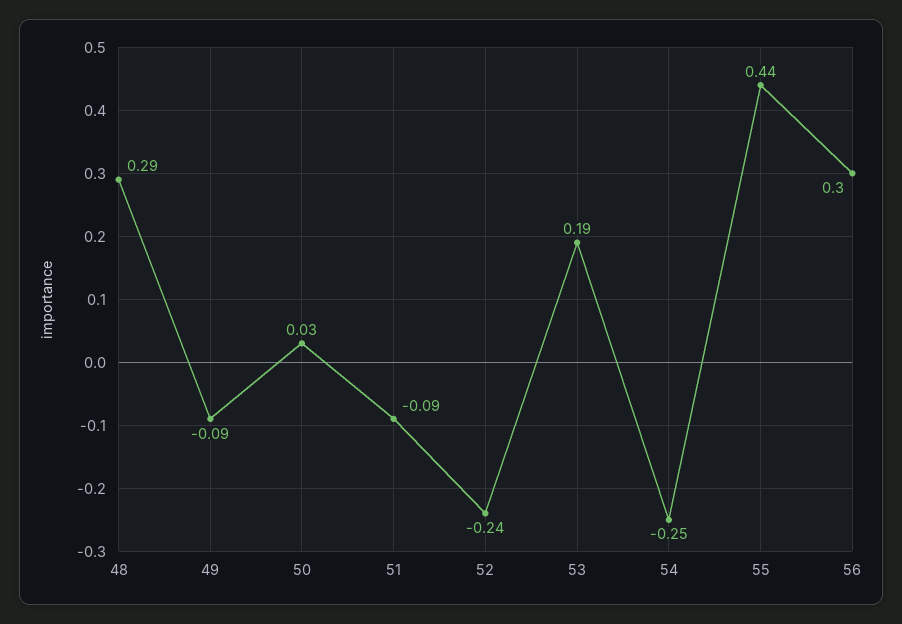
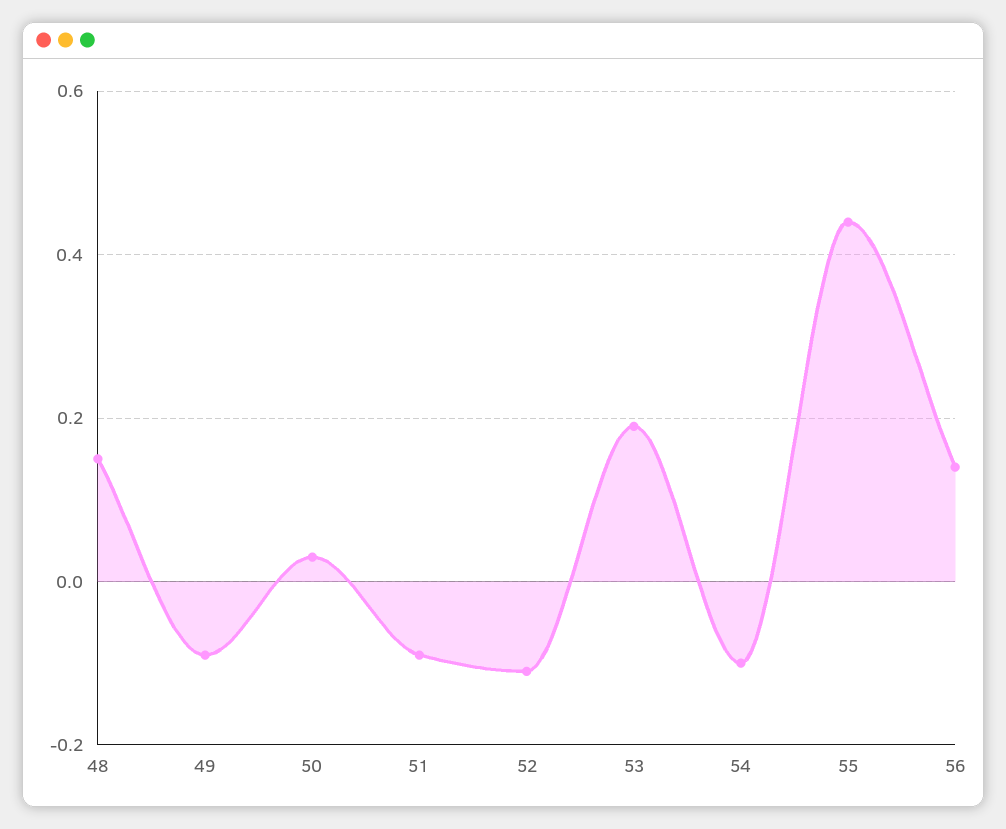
48: 0.29 -> 0.15
52: -0.24 -> -0.1
54: -0.25 -> -0.1
56: 0.3 -> 0.15

